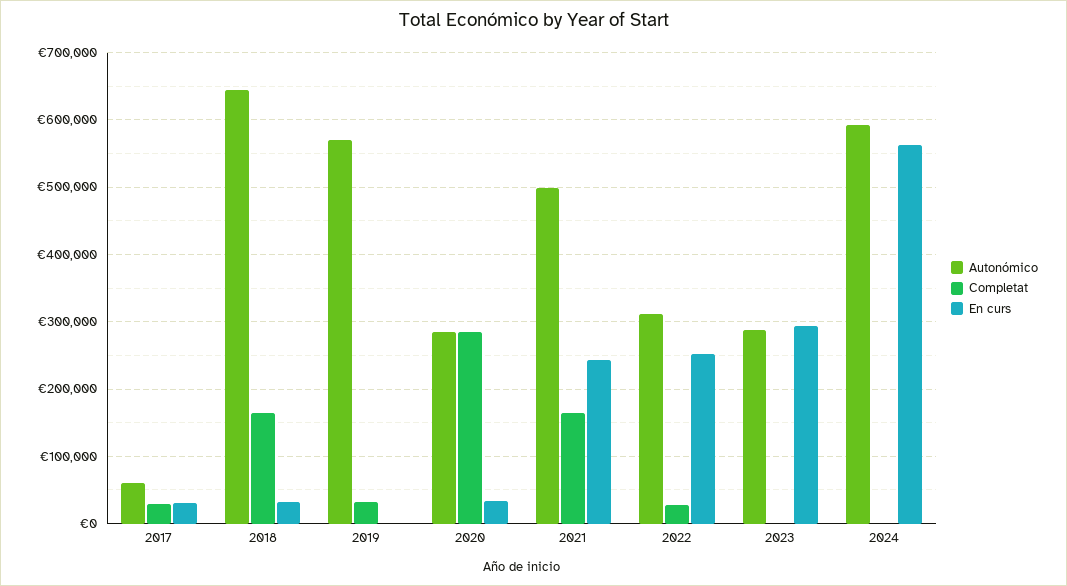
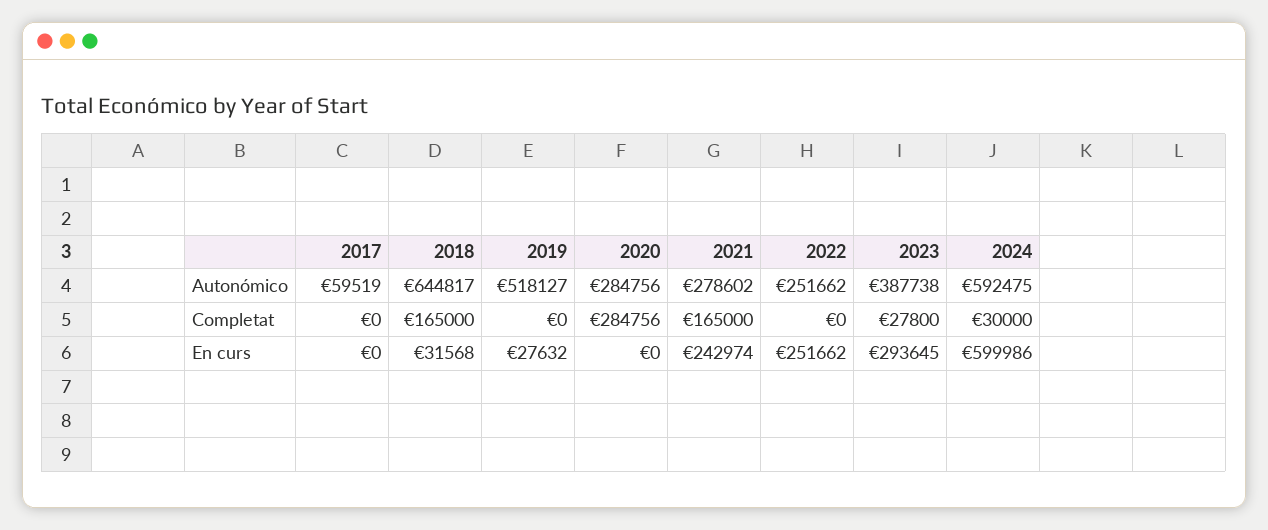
Completat, 2017: 30000 -> 0
En curs, 2017: 30000 -> 0
Autonómico, 2019: 570000 -> 518127
Completat, 2019: 30000 -> 0
En curs, 2019: 0 -> 27632
En curs, 2020: 30000 -> 0
Autonómico, 2021: 500000 -> 278602
Autonómico, 2022: 310000 -> 251662
Completat, 2022: 30000 -> 0
Autonómico, 2023: 290000 -> 387738
Completat, 2023: 0 -> 27800
Completat, 2024: 0 -> 30000
En curs, 2024: 560000 -> 599986

